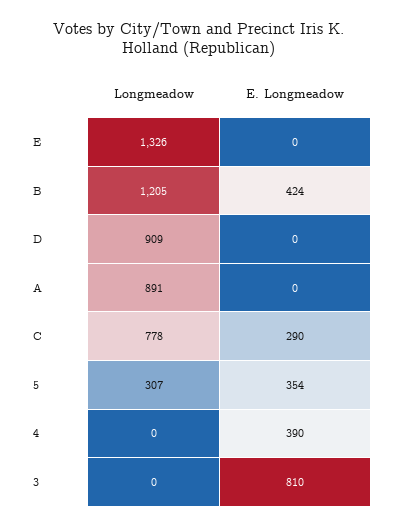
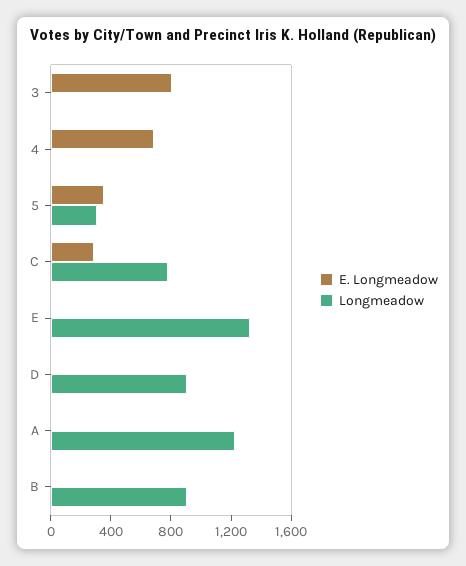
Longmeadow, B: 1205 -> 900
E. Longmeadow, B: 424 -> 0
Longmeadow, A: 891 -> 1200
E. Longmeadow, 4: 390 -> 700

